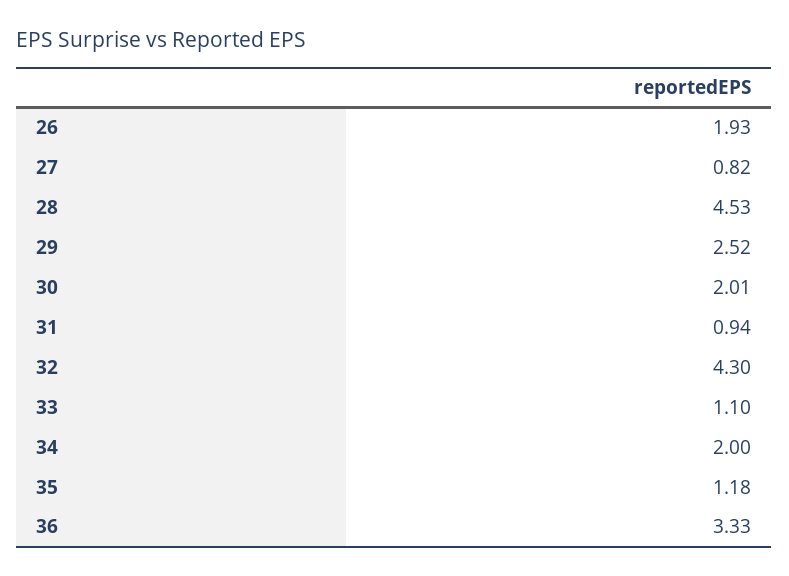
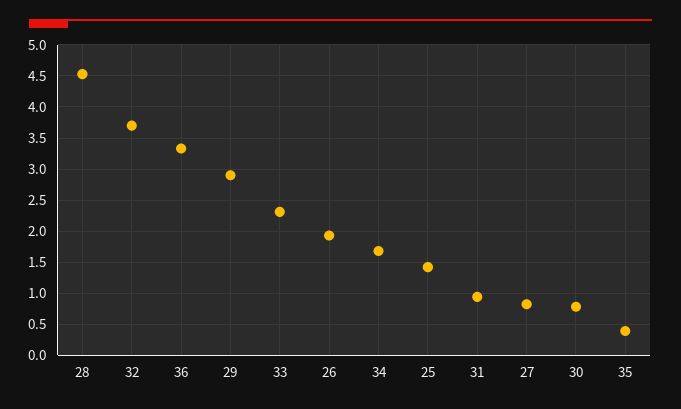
29: 2.52 -> 2.9
30: 2.01 -> 0.8
32: 4.3 -> 3.7
33: 1.1 -> 2.3
34: 2 -> 1.7
35: 1.18 -> 0.4
25: none -> 1.4

